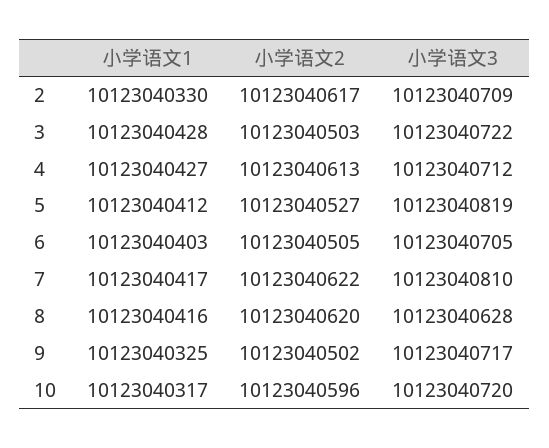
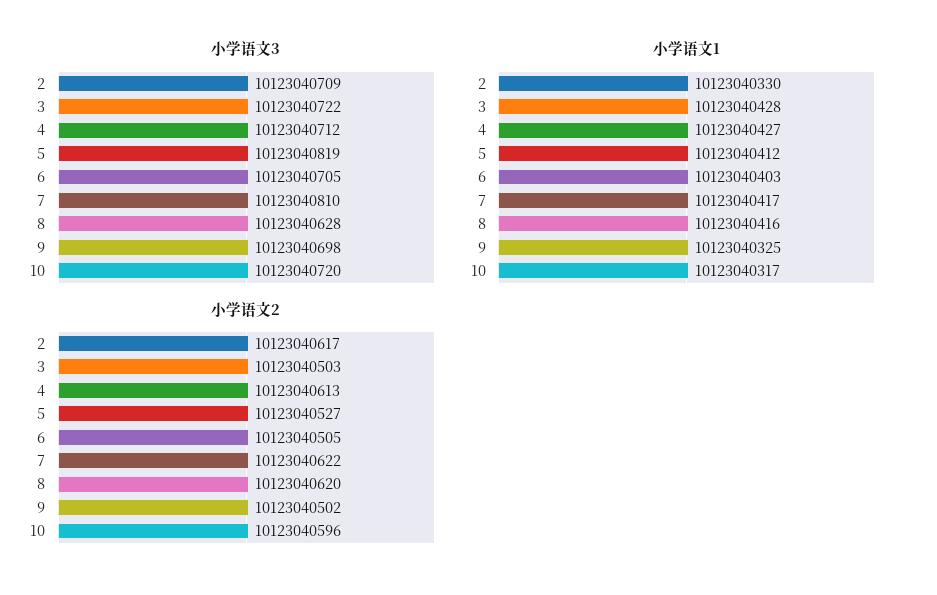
小学语文3, 9: 10123040717 -> 10123040698

